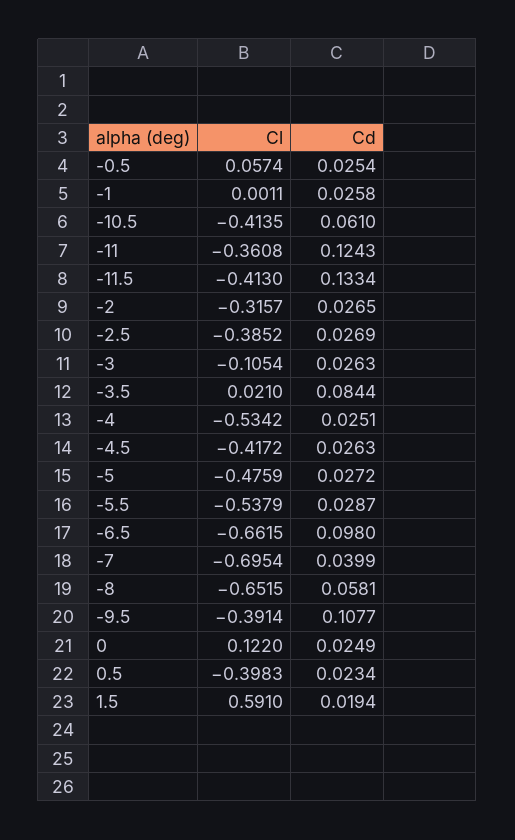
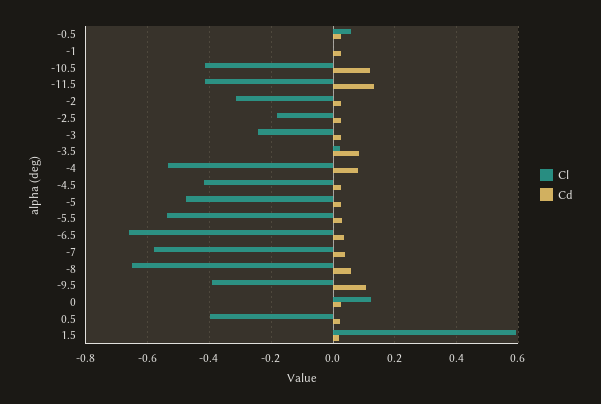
Cd, -10.5: 0.061 -> 0.12
Cl, -11: -0.3608 -> none
Cd, -11: 0.1243 -> none
Cl, -2.5: -0.3852 -> -0.18
Cl, -3: -0.1054 -> -0.24
Cd, -4: 0.0251 -> 0.08
Cd, -6.5: 0.098 -> 0.04
Cl, -7: -0.6954 -> -0.58

